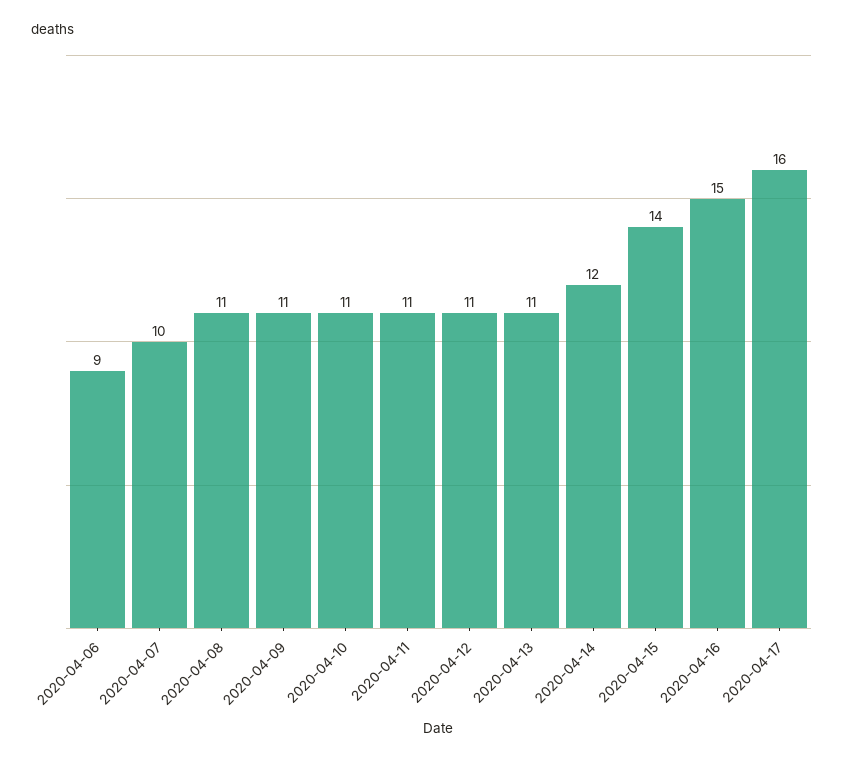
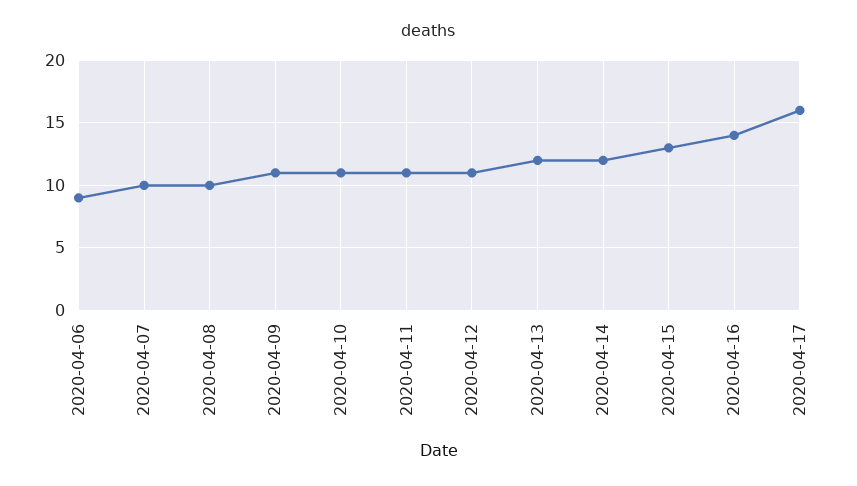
2020-04-08: 11 -> 10
2020-04-13: 11 -> 12
2020-04-15: 14 -> 13
2020-04-16: 15 -> 14

